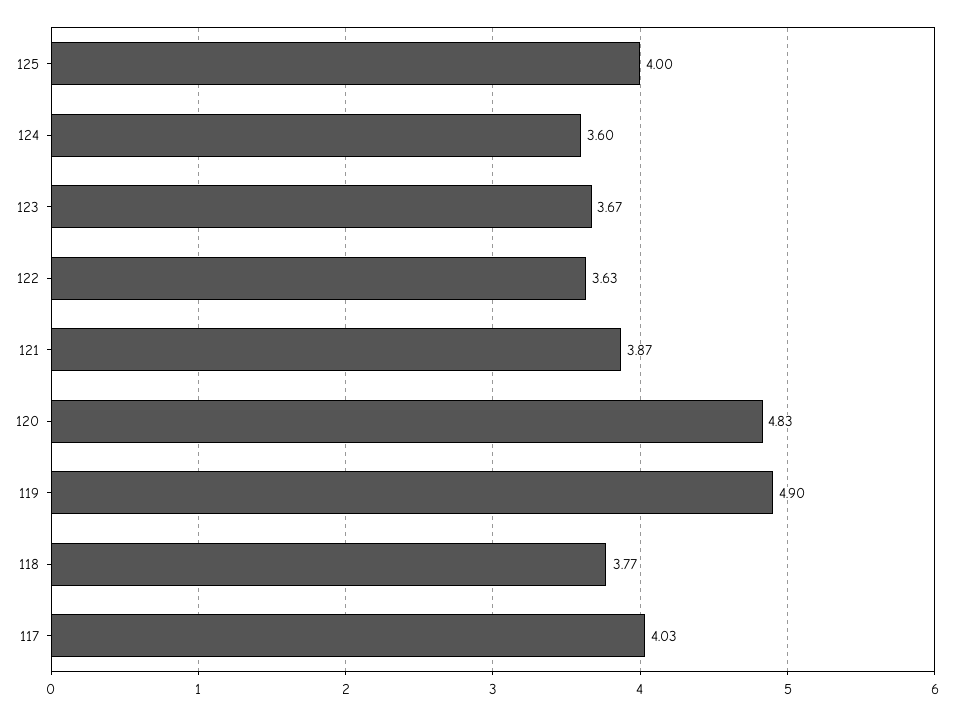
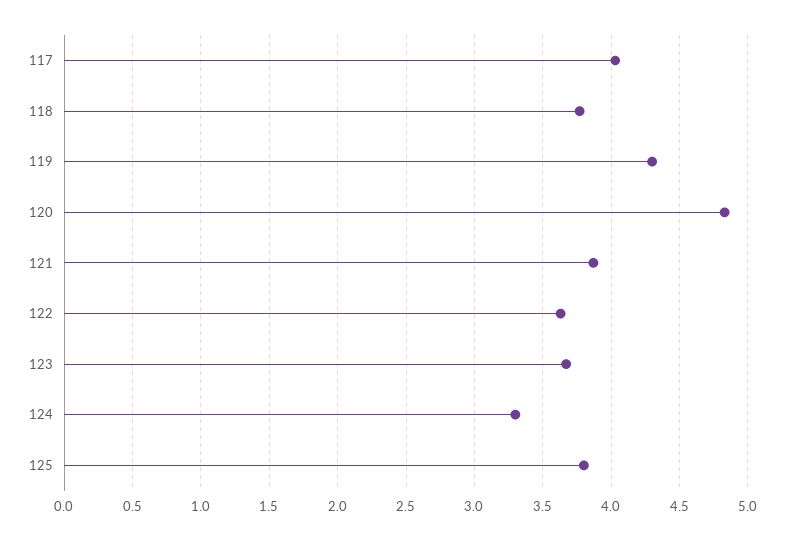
125: 4 -> 3.8
124: 3.6 -> 3.3
119: 4.9 -> 4.3

